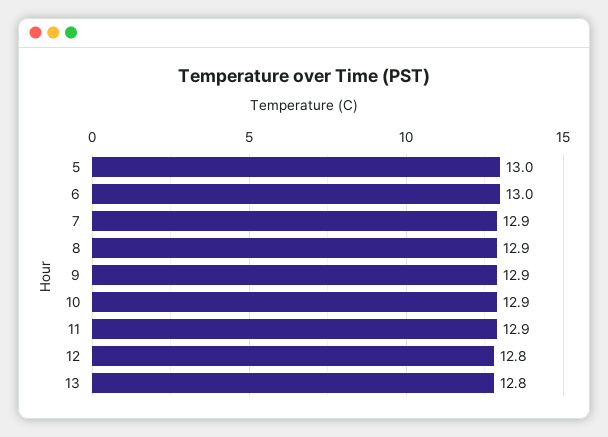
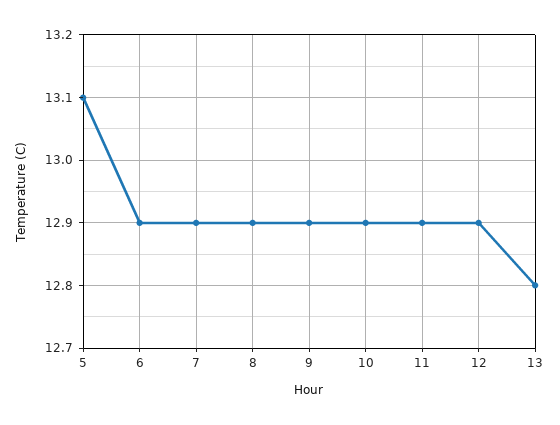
5: 13 -> 13.1
6: 13 -> 12.9
12: 12.8 -> 12.9

